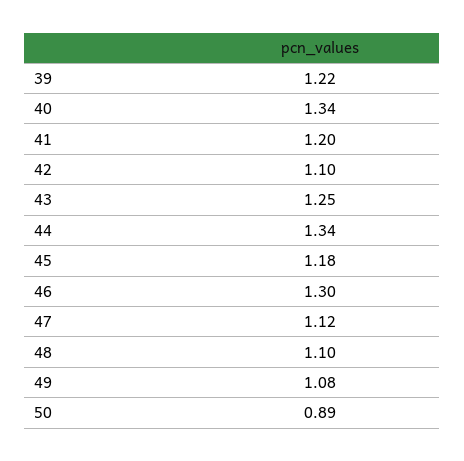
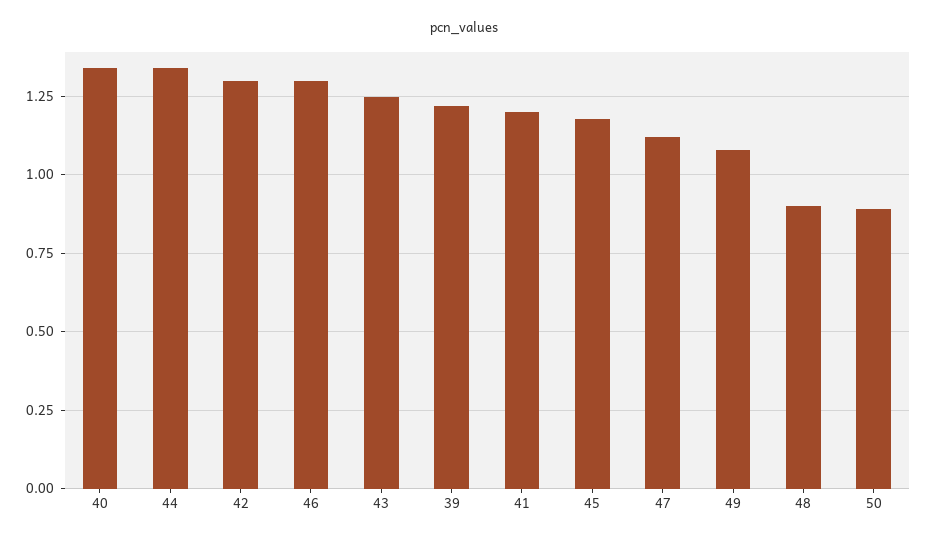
42: 1.1 -> 1.3
48: 1.1 -> 0.9

